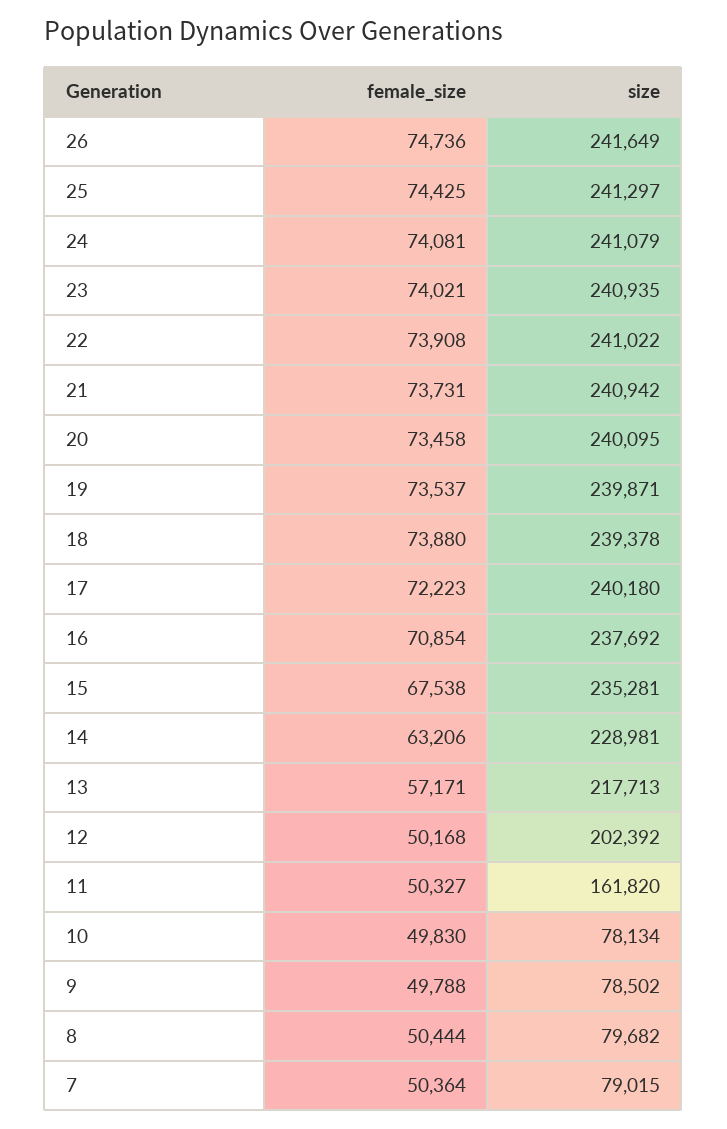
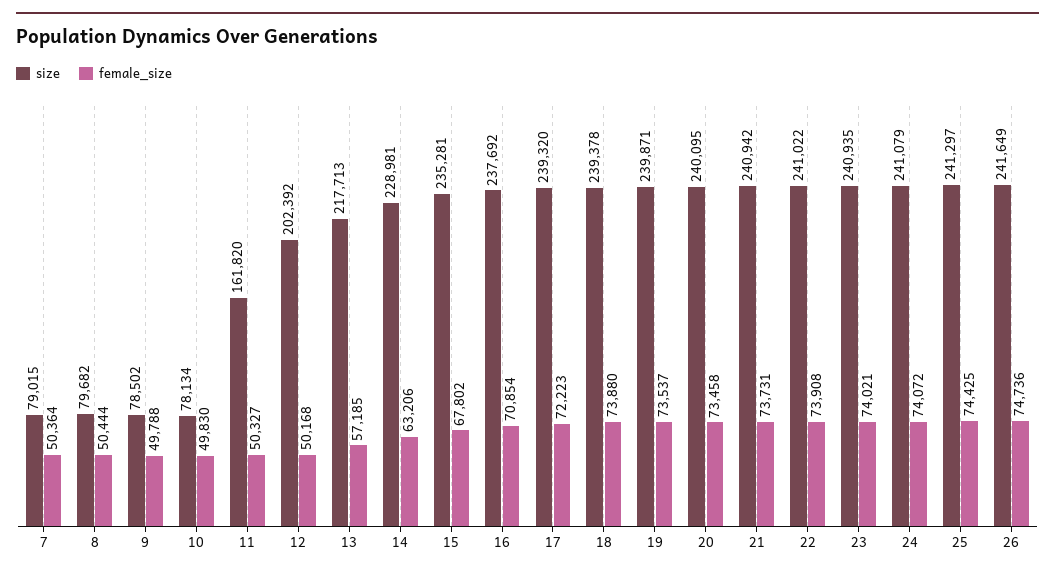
female_size, 24: 74081 -> 74072
size, 17: 240180 -> 239320
female_size, 15: 67538 -> 67802
female_size, 13: 57171 -> 57185

